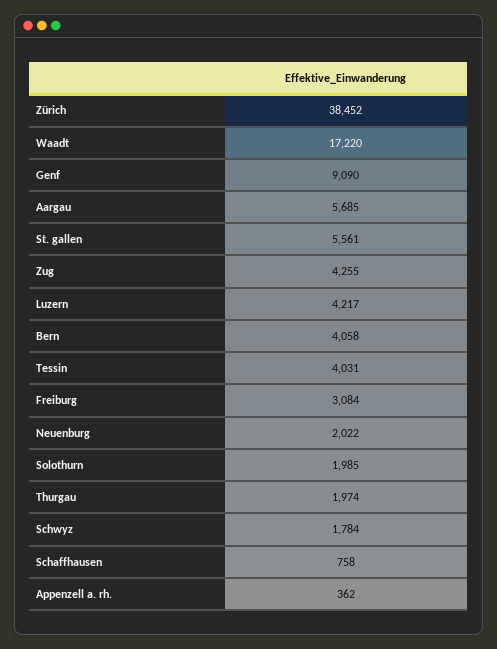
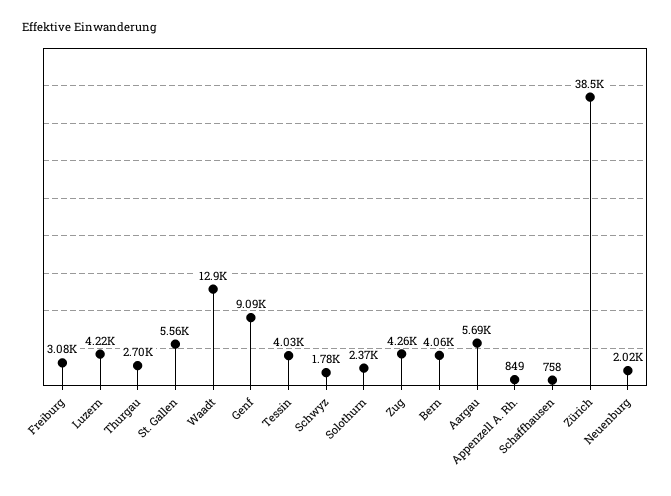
Waadt: 17220 -> 12900
Solothurn: 1985 -> 2370
Thurgau: 1974 -> 2700
Appenzell a. rh.: 362 -> 849

